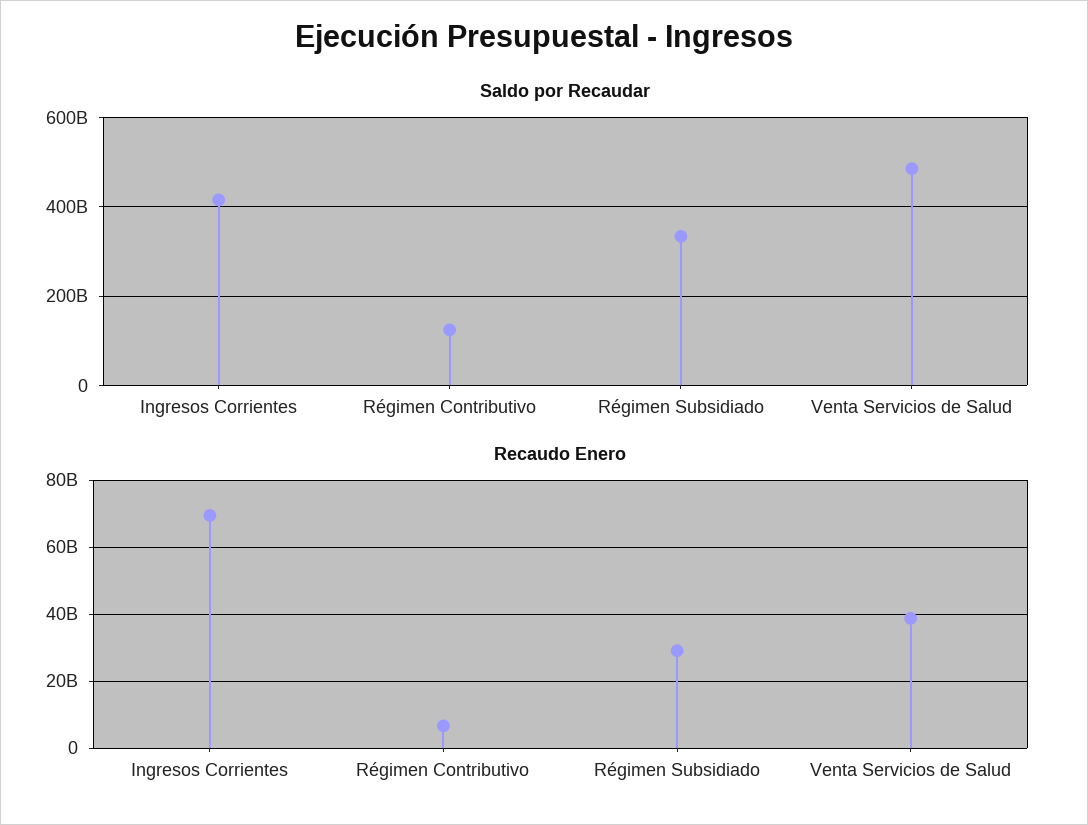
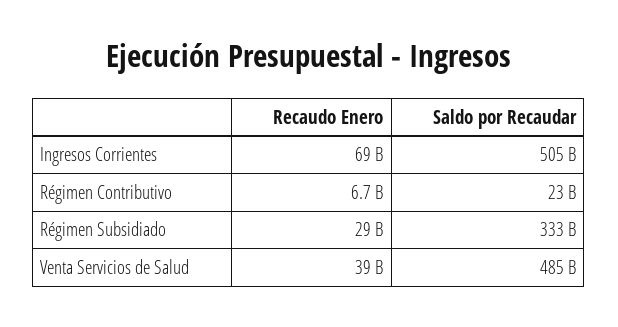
Saldo por Recaudar, Ingresos Corrientes: 420000000000 -> 505000000000
Saldo por Recaudar, Régimen Contributivo: 120000000000 -> 23000000000

